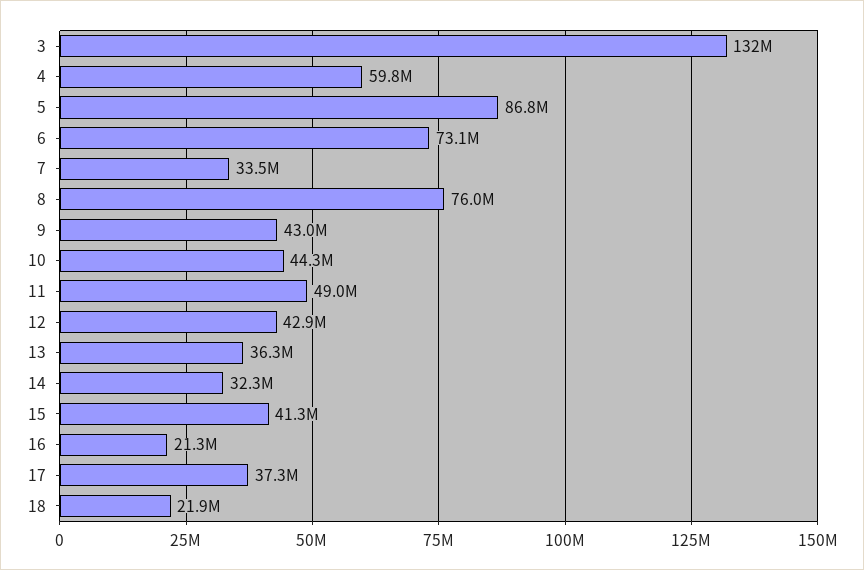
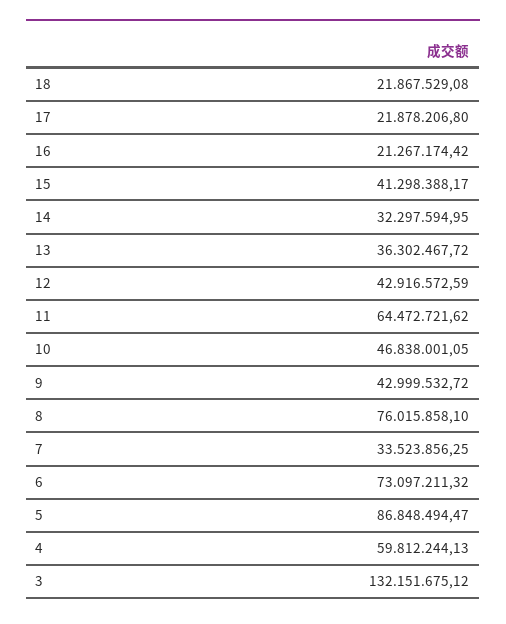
10: 44300000 -> 46838001.05
11: 49000000 -> 64472721.62
17: 37300000 -> 21878206.8

